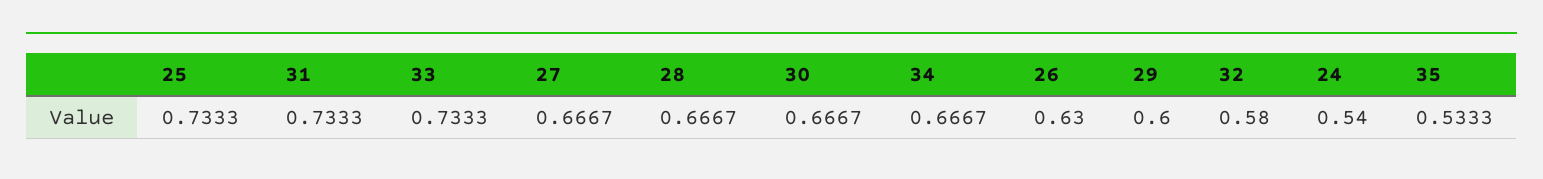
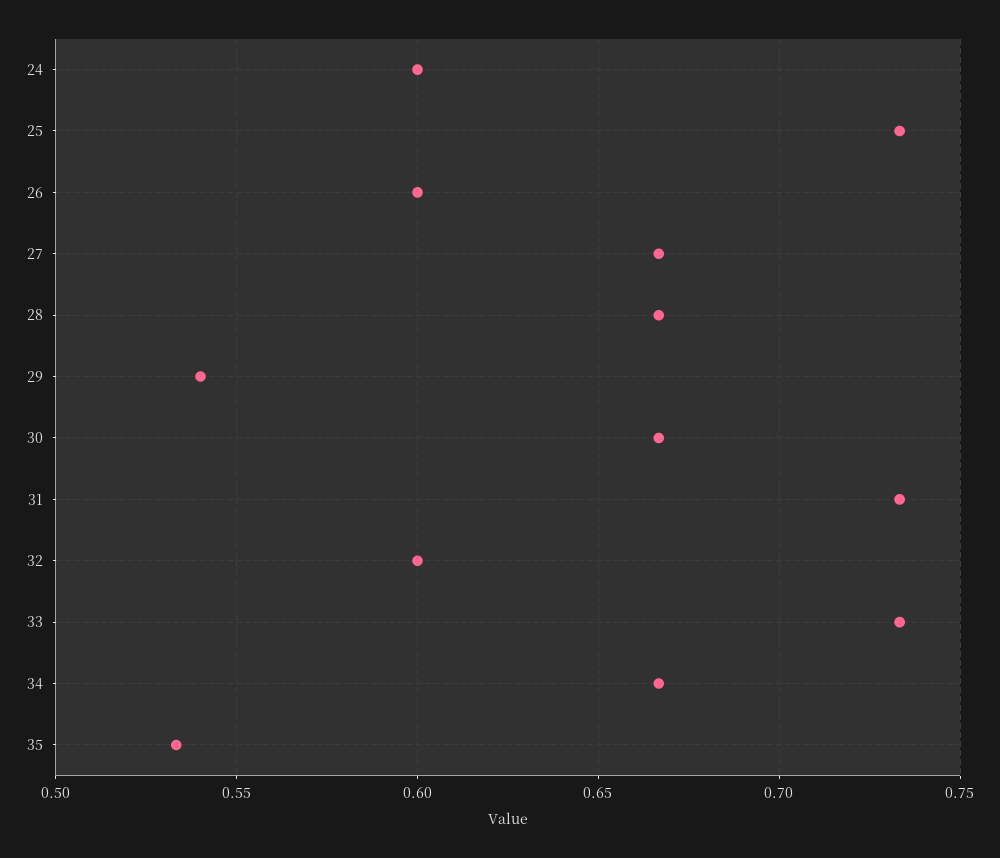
26: 0.63 -> 0.6
29: 0.6 -> 0.54
32: 0.58 -> 0.6
24: 0.54 -> 0.6

